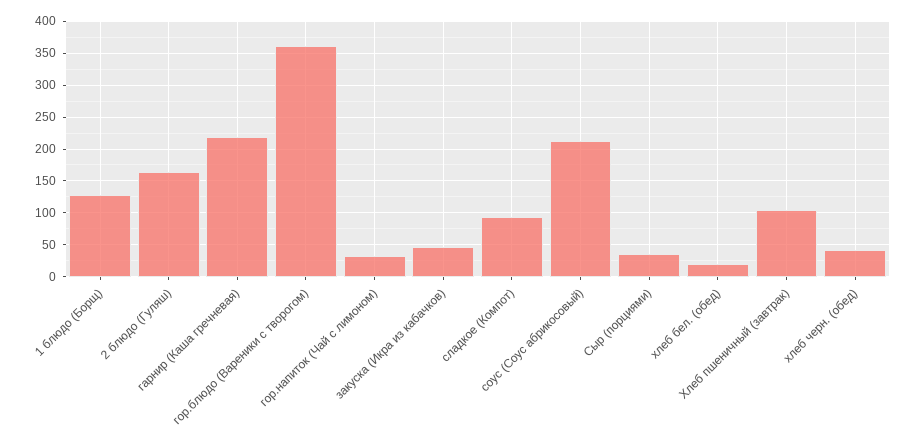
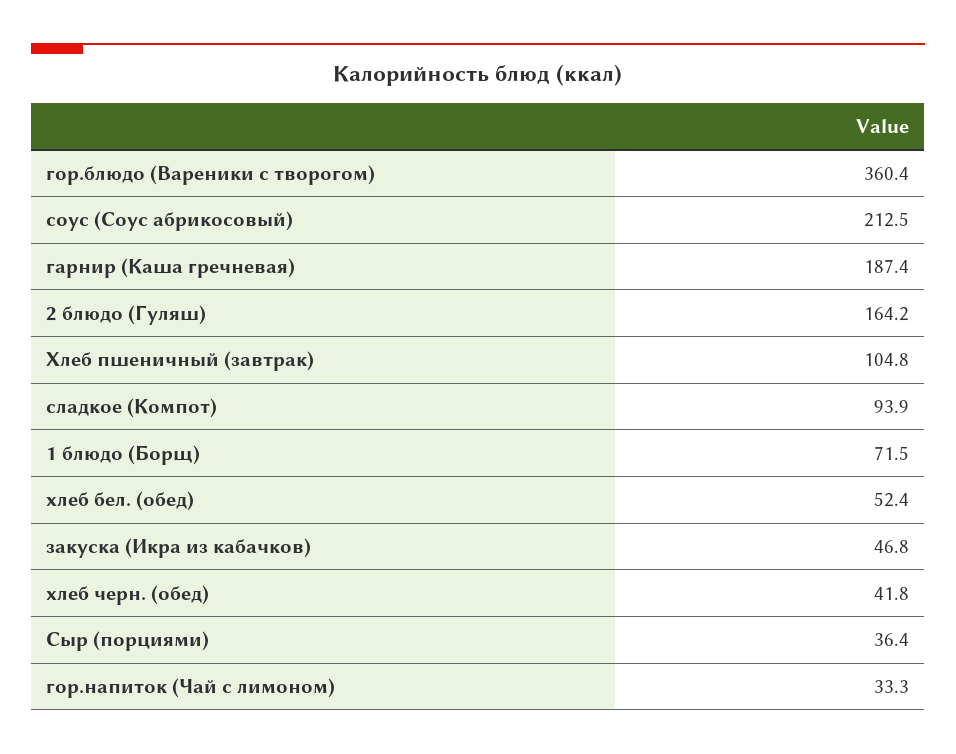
1 блюдо (Борщ): 130 -> 71.5
гарнир (Каша гречневая): 220 -> 187.4
хлеб бел. (обед): 20 -> 52.4

